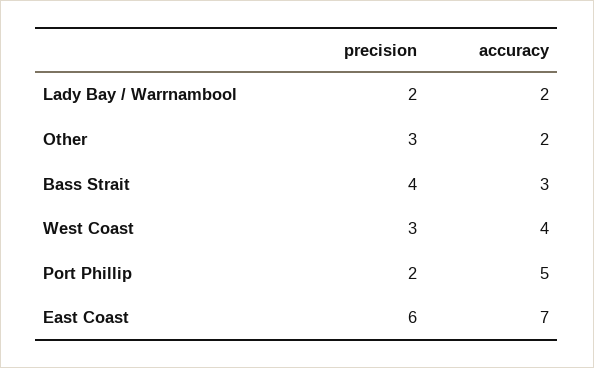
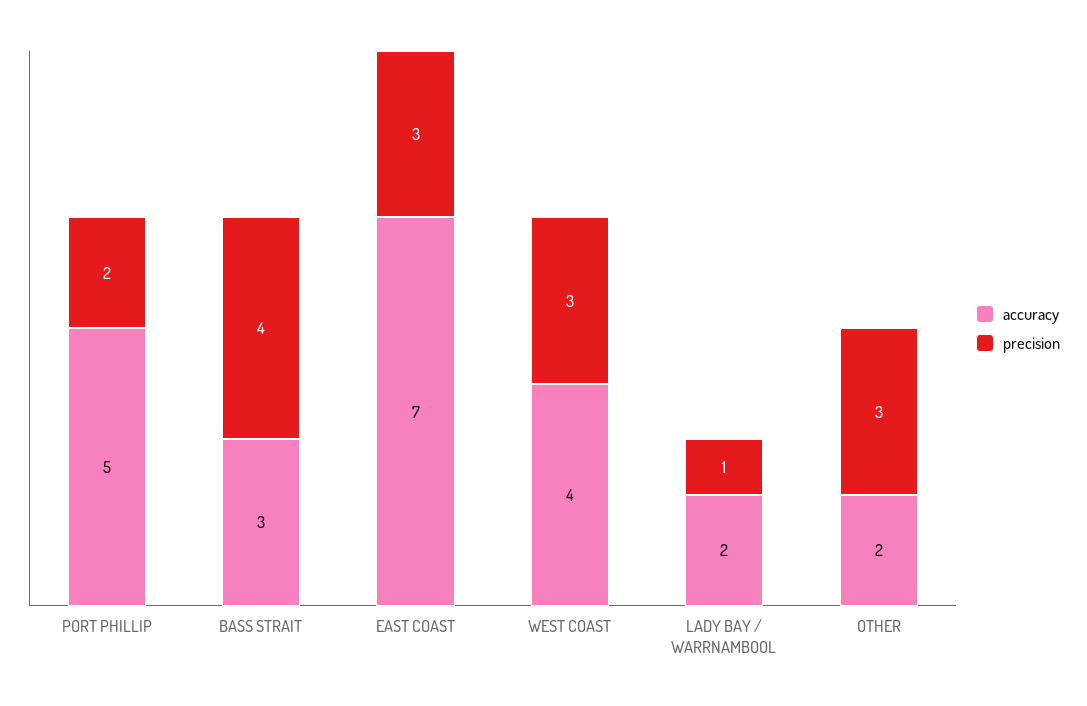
precision, Lady Bay / Warrnambool: 2 -> 1
precision, East Coast: 6 -> 3

